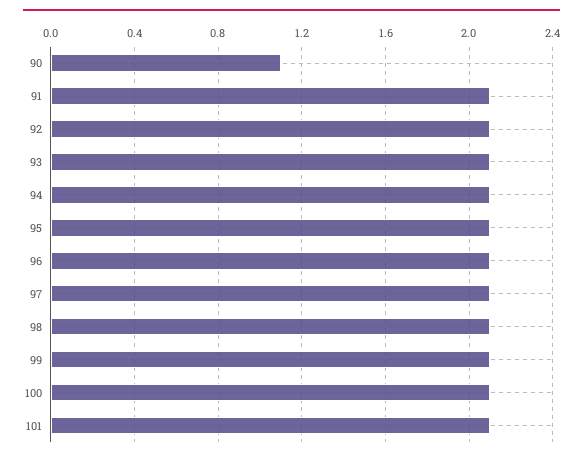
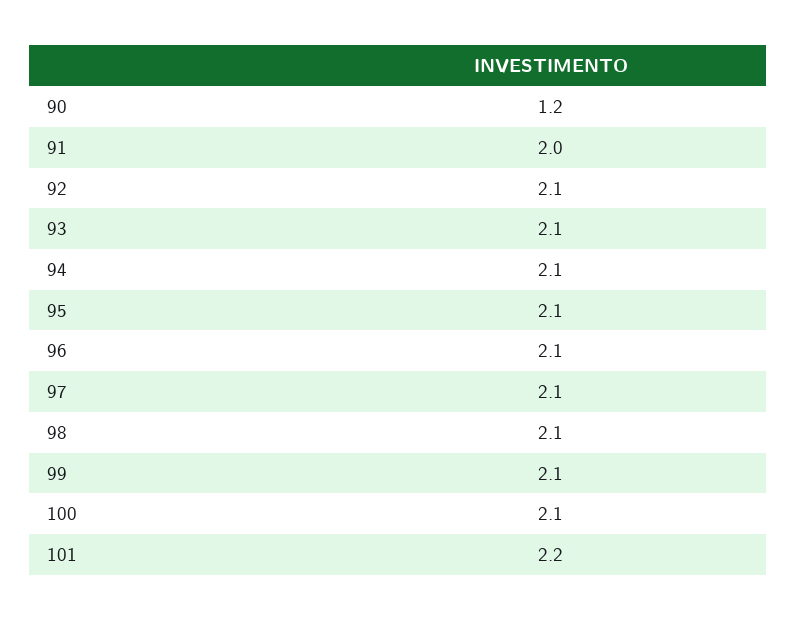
90: 1.1 -> 1.2
91: 2.1 -> 2
101: 2.1 -> 2.2

